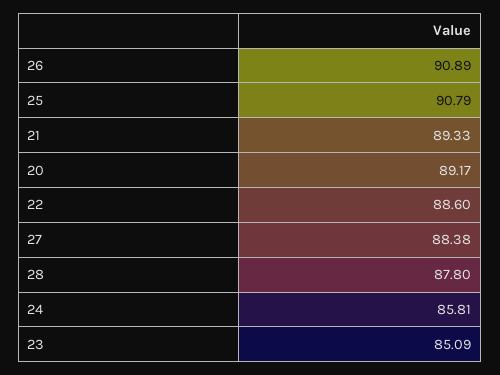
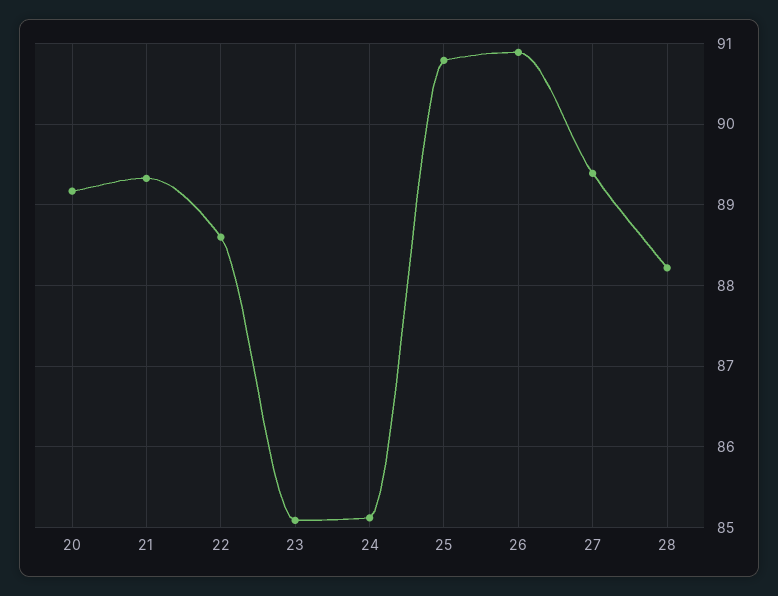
27: 88.38 -> 89.4
28: 87.8 -> 88.2
24: 85.81 -> 85.1

